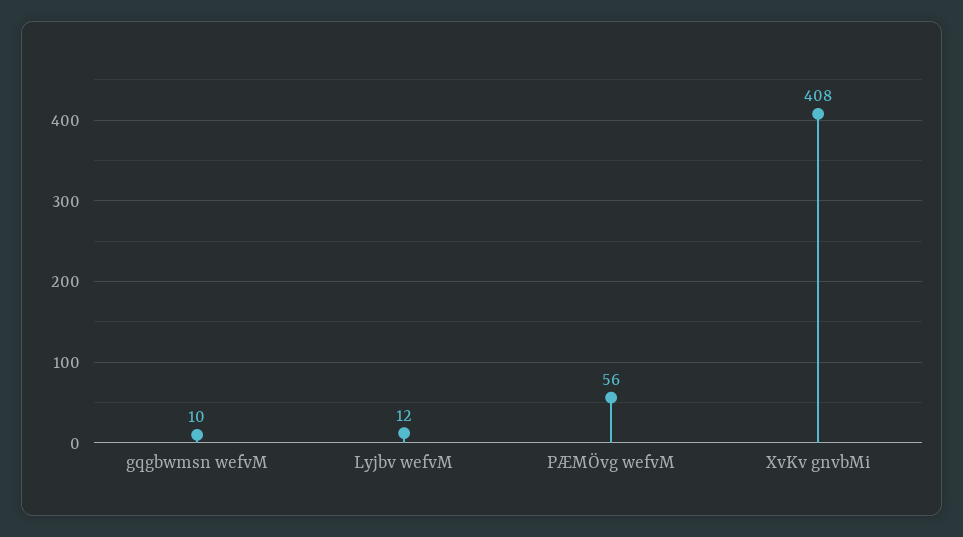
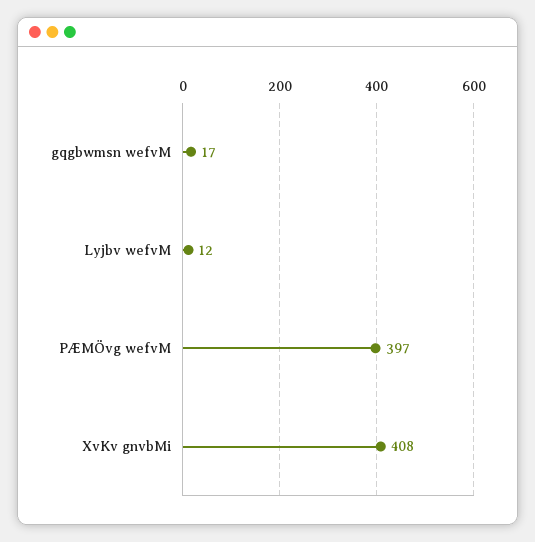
gqgbwmsn wefvM: 10 -> 17
PÆMÖvg wefvM: 56 -> 397

